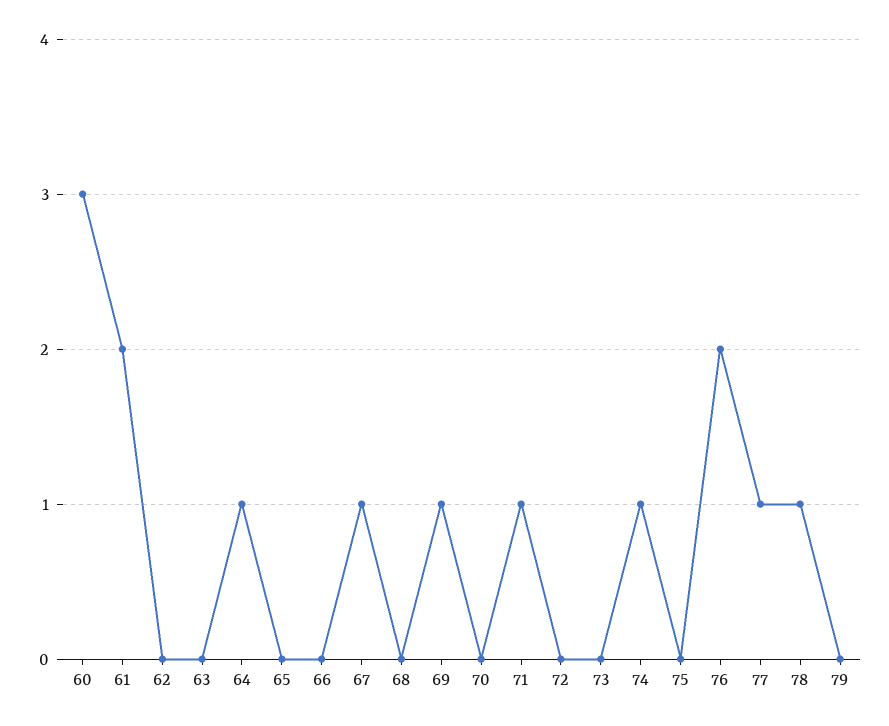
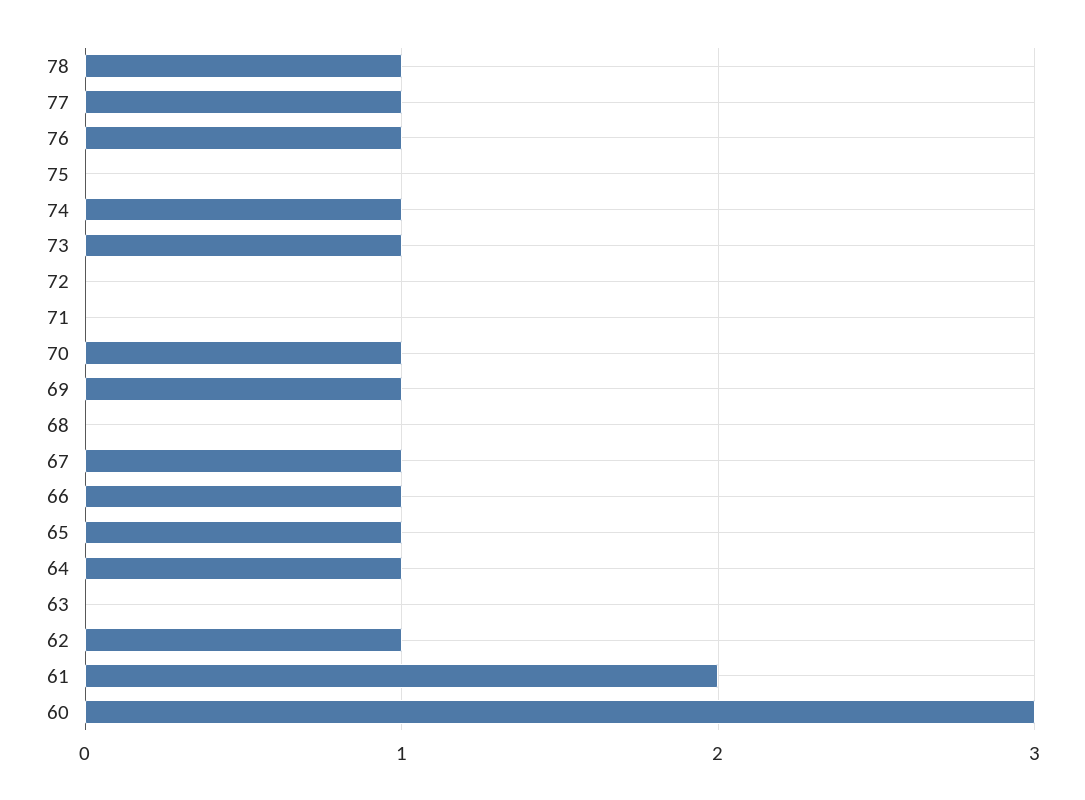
62: 0 -> 1
65: 0 -> 1
66: 0 -> 1
70: 0 -> 1
71: 1 -> 0
73: 0 -> 1
76: 2 -> 1
79: 0 -> none

